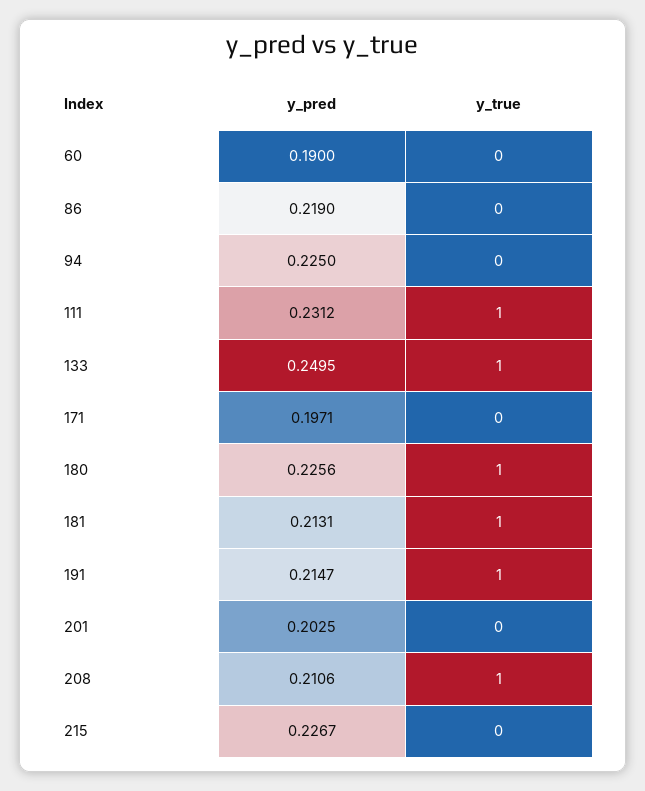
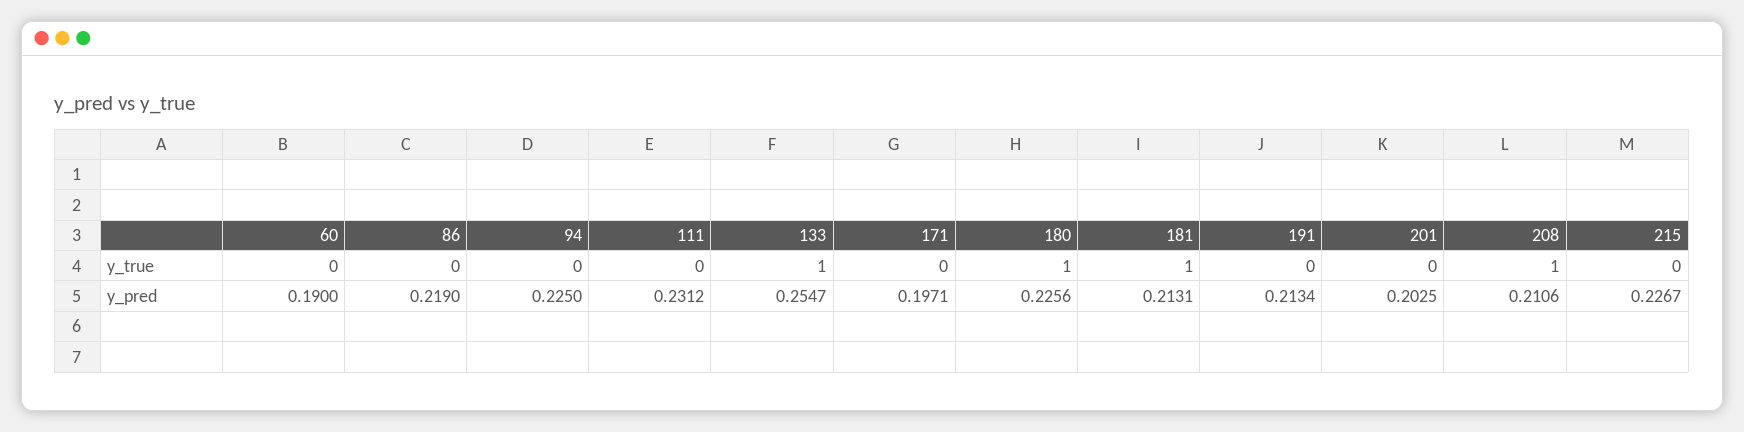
y_true, 111: 1 -> 0
y_pred, 133: 0.2495 -> 0.2547
y_pred, 191: 0.2147 -> 0.2134
y_true, 191: 1 -> 0

